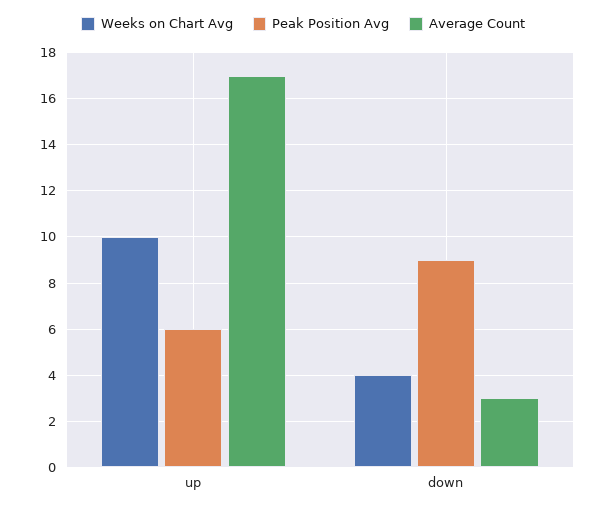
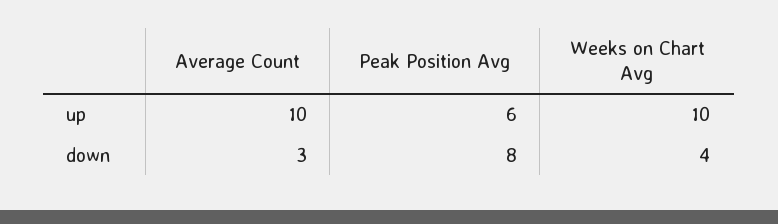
Average Count, up: 17 -> 10
Peak Position Avg, down: 9 -> 8

